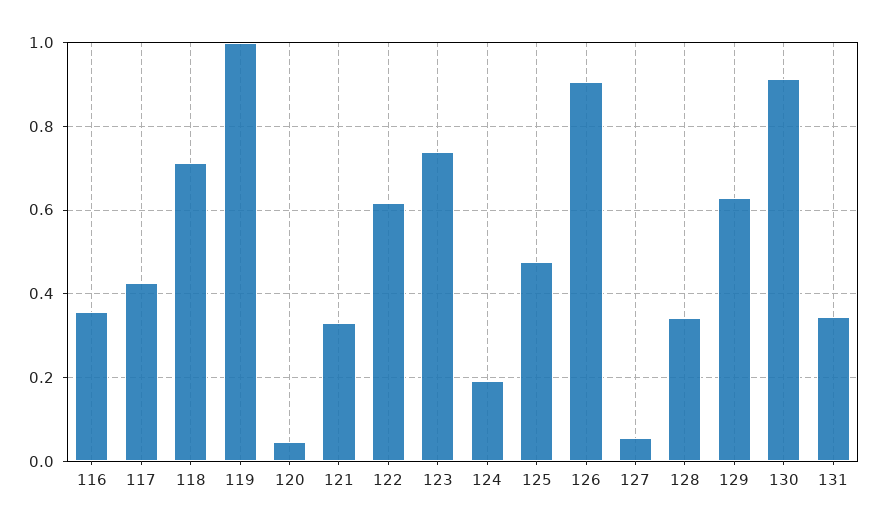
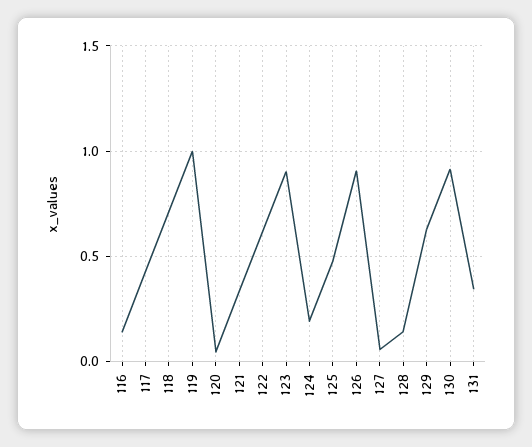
116: 0.36 -> 0.15
123: 0.74 -> 0.9
128: 0.34 -> 0.15

